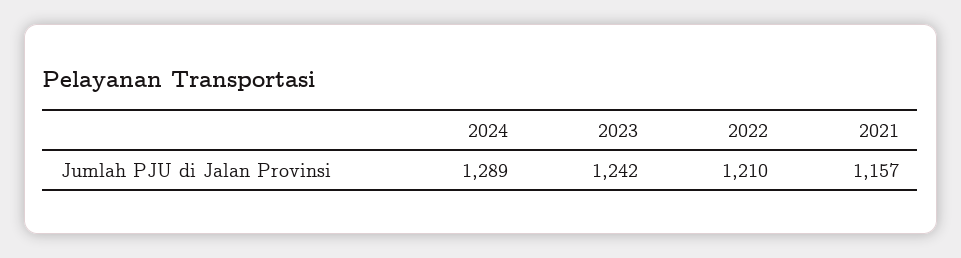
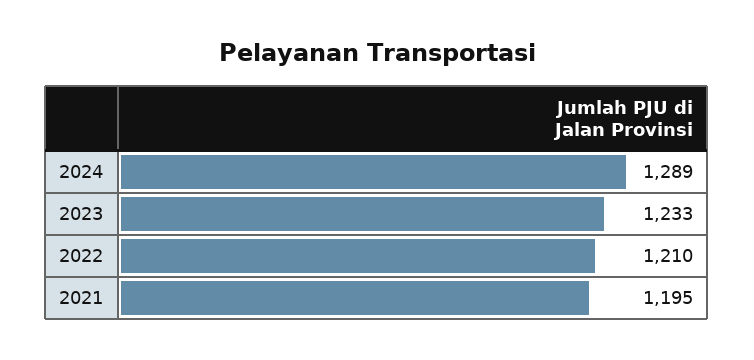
2023: 1242 -> 1233
2021: 1157 -> 1195

